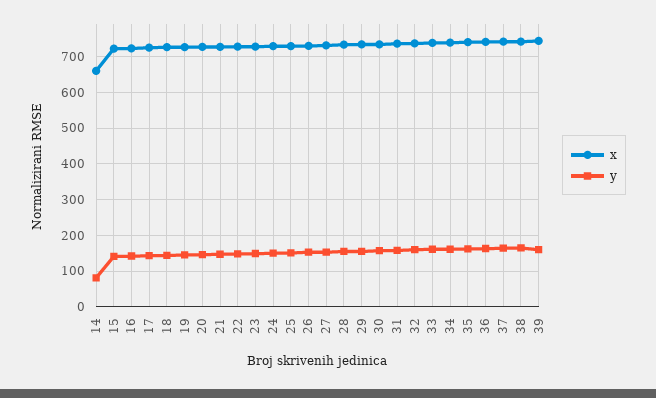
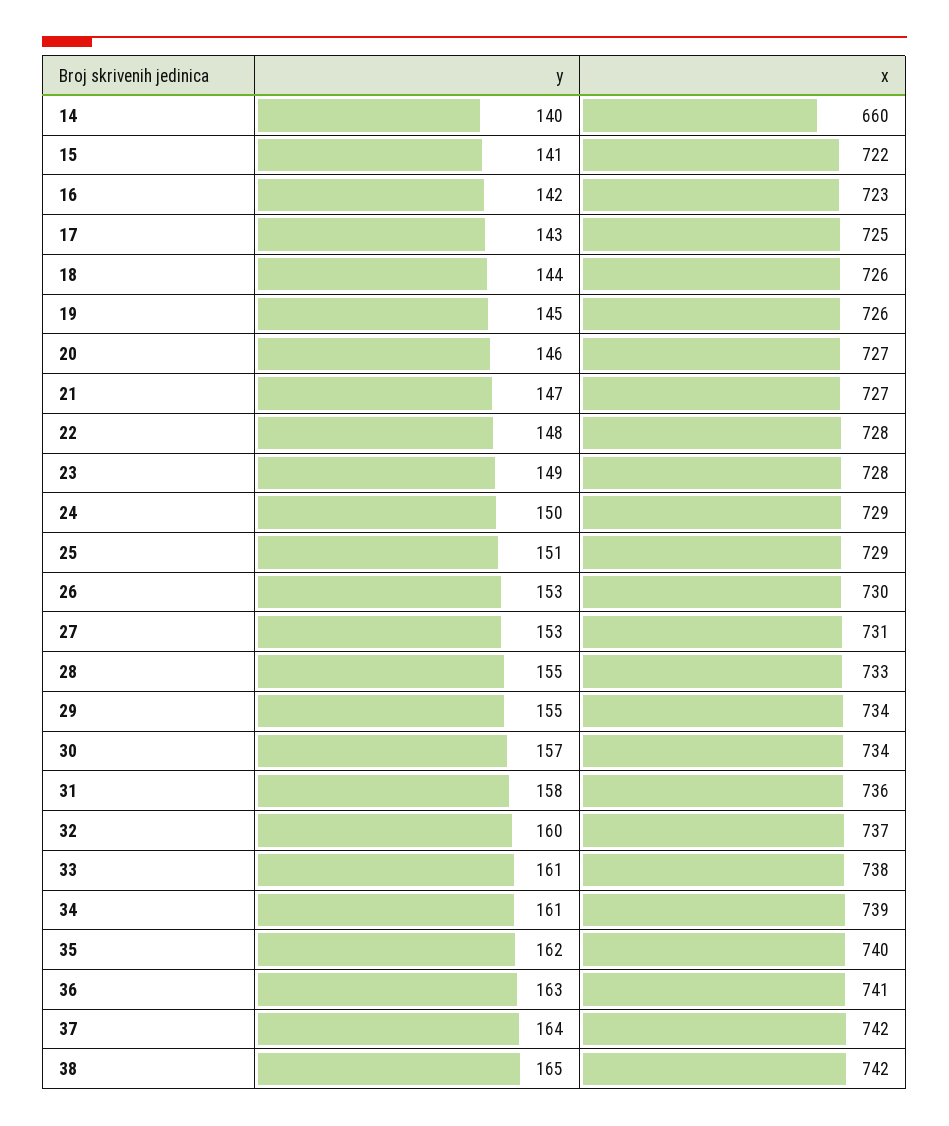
y, 14: 80 -> 140
x, 39: 740 -> none
y, 39: 160 -> none

